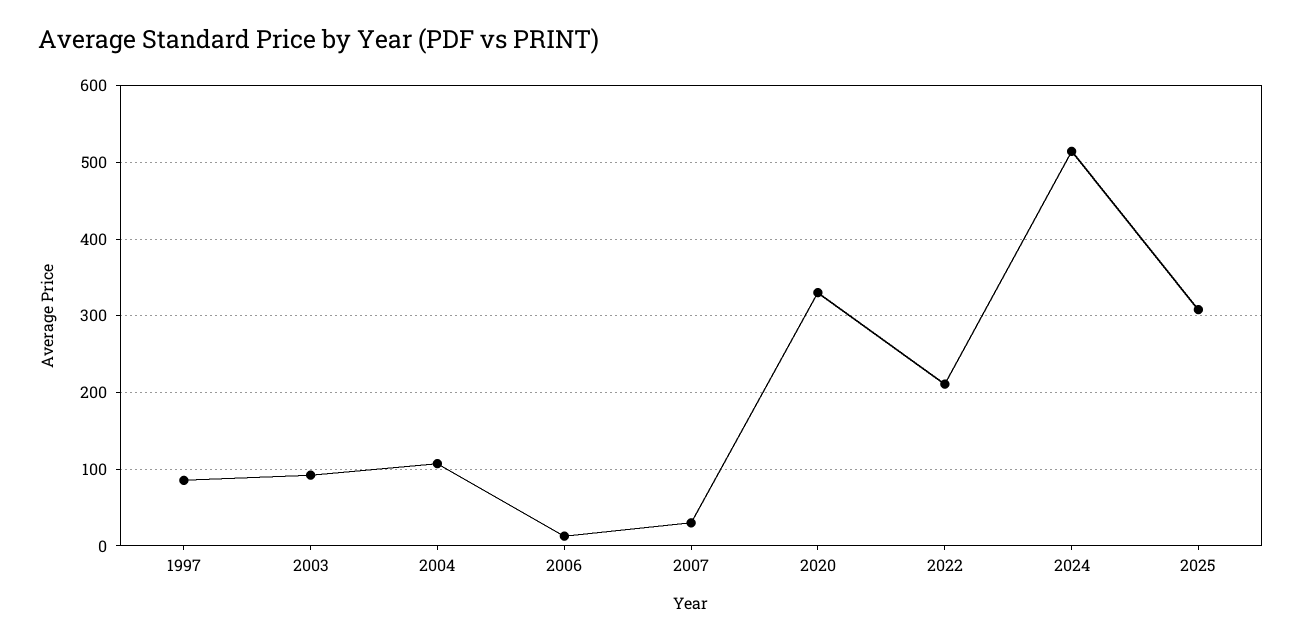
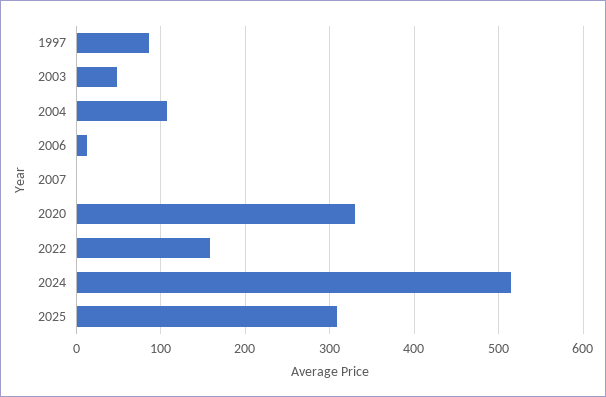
2003: 90 -> 50
2007: 30 -> 0
2022: 210 -> 160

